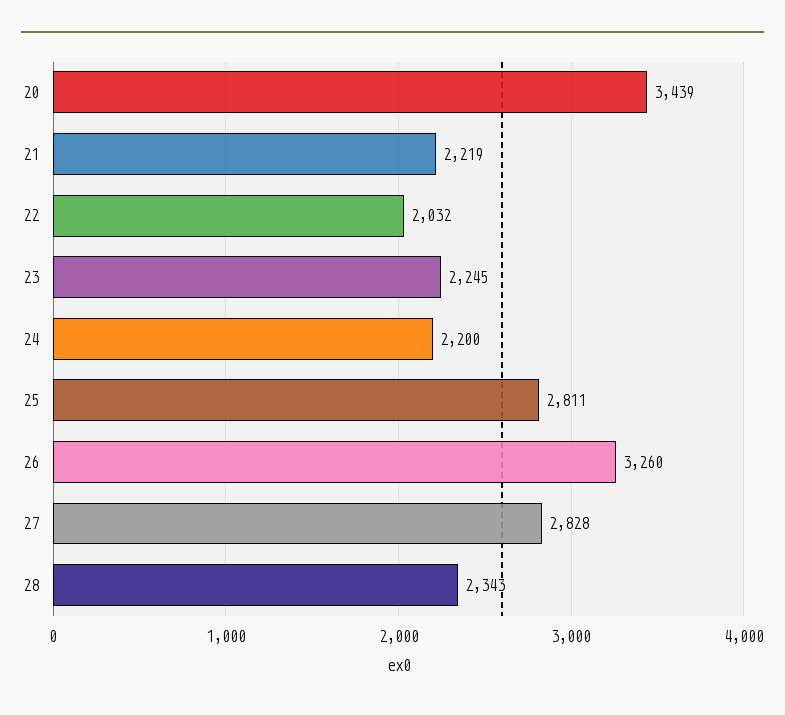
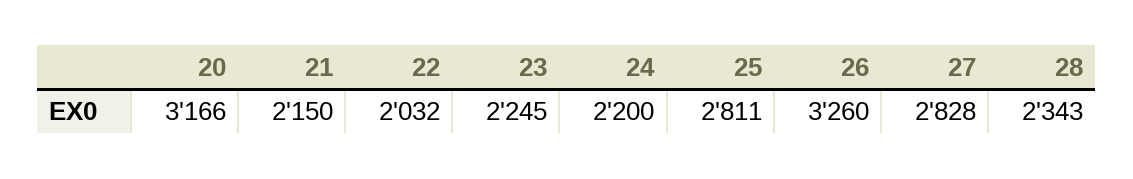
20: 3439 -> 3166
21: 2219 -> 2150

